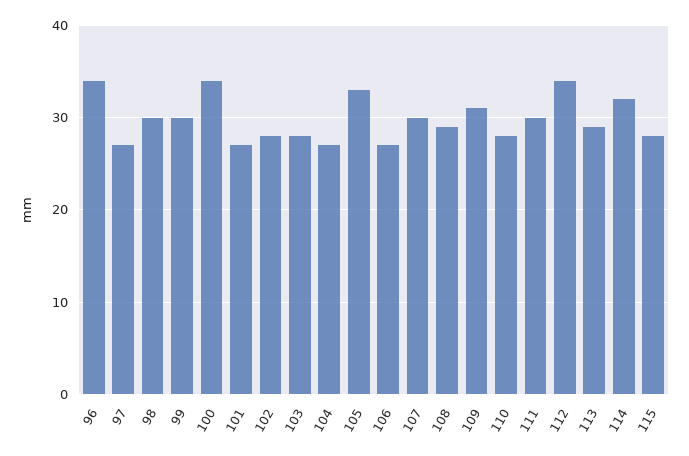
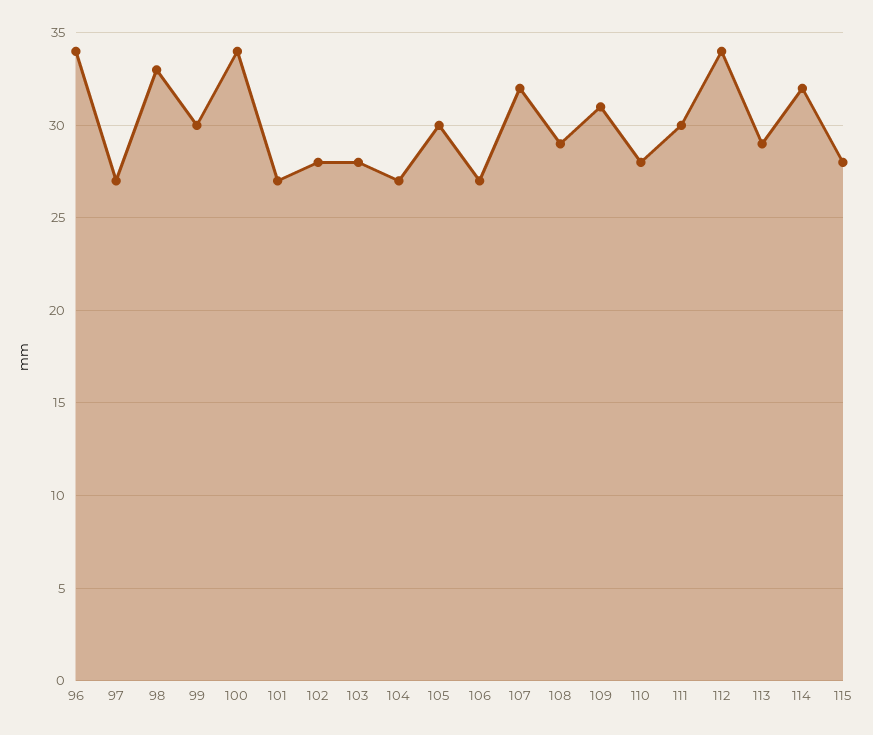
98: 30 -> 33
105: 33 -> 30
107: 30 -> 32

